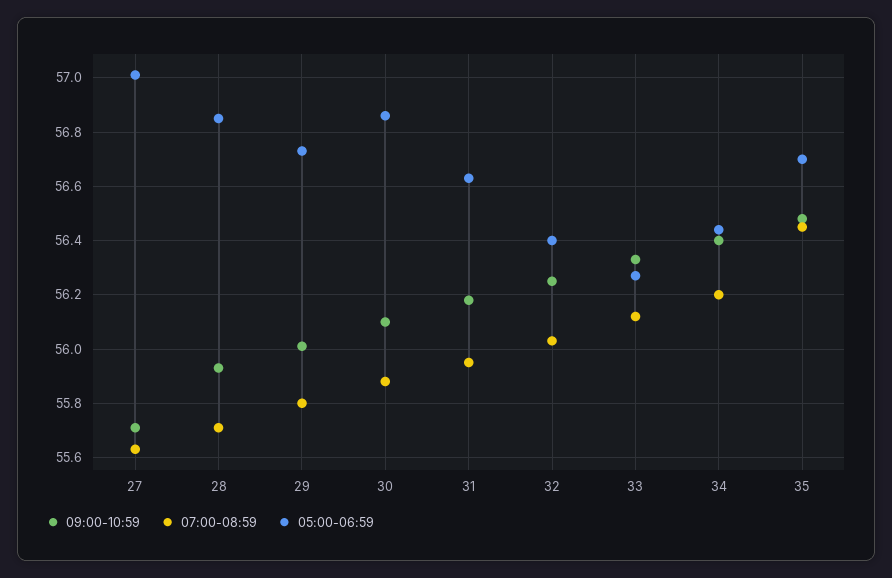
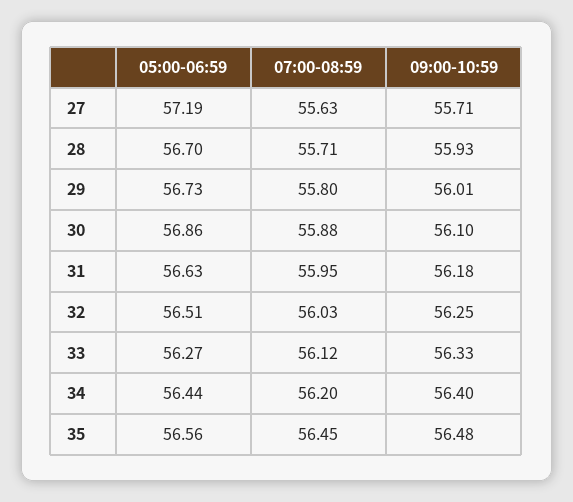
05:00-06:59, 27: 57 -> 57.19
05:00-06:59, 28: 56.85 -> 56.7
05:00-06:59, 32: 56.4 -> 56.51
05:00-06:59, 35: 56.7 -> 56.56

